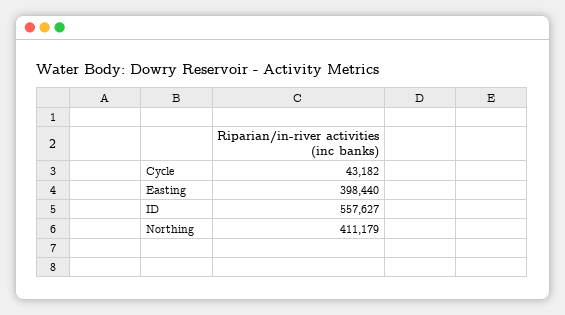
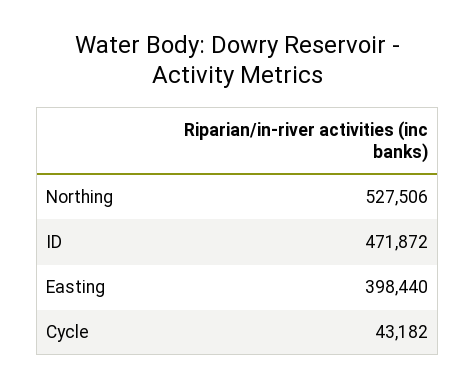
ID: 557627 -> 471872
Northing: 411179 -> 527506

